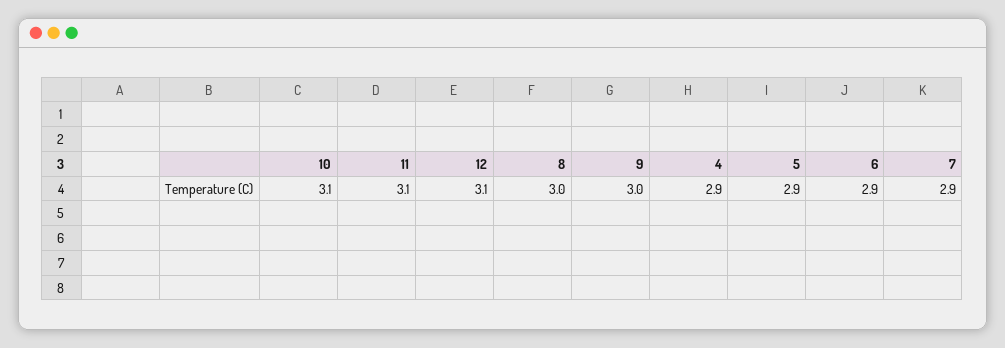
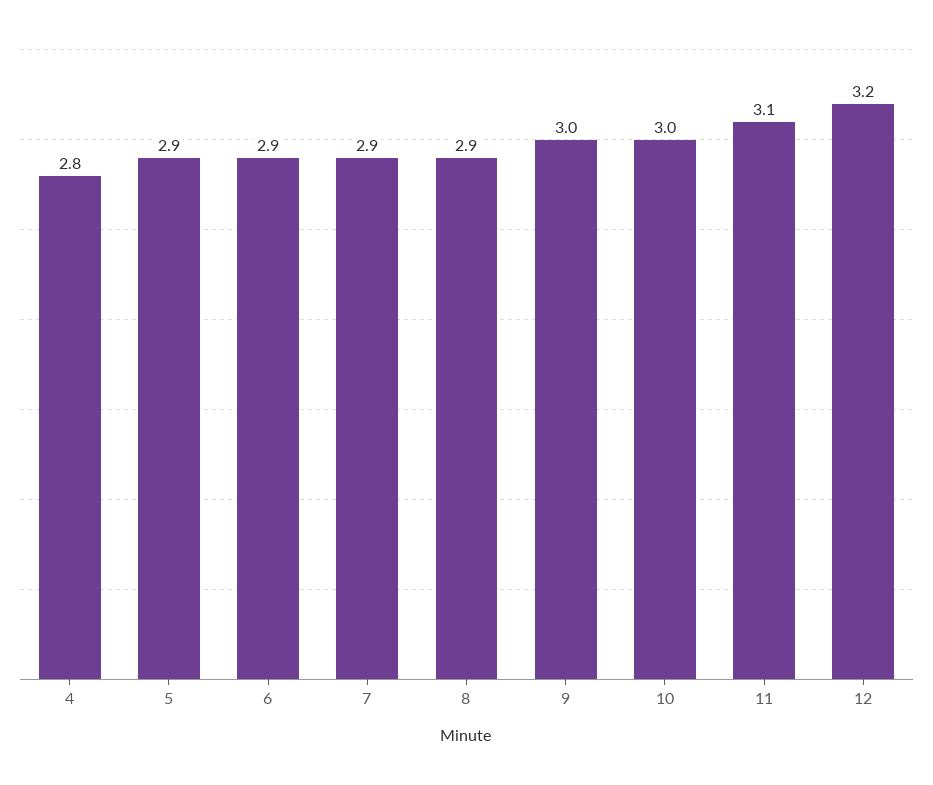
10: 3.1 -> 3
12: 3.1 -> 3.2
8: 3 -> 2.9
4: 2.9 -> 2.8

